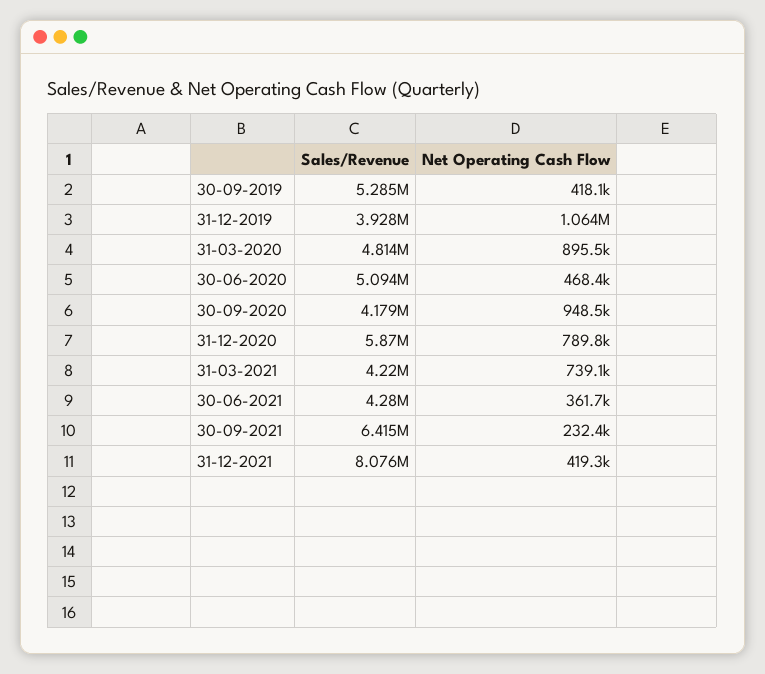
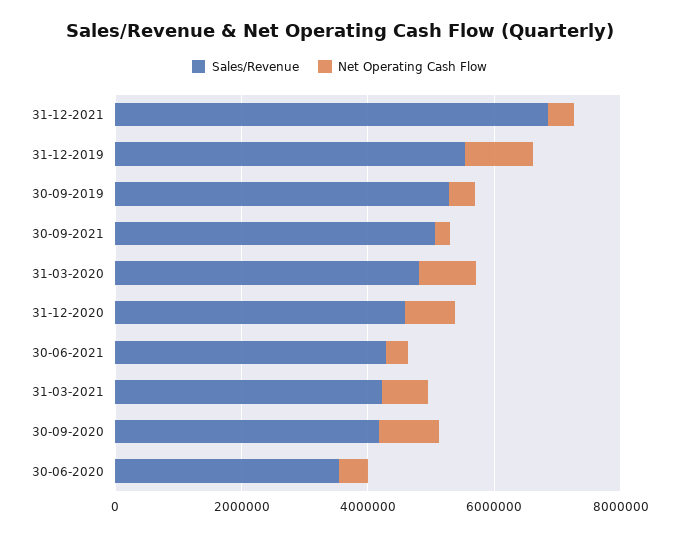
Sales/Revenue, 31-12-2019: 3928000 -> 5500000
Sales/Revenue, 30-06-2020: 5094000 -> 3500000
Sales/Revenue, 31-12-2020: 5870000 -> 4500000
Sales/Revenue, 30-09-2021: 6415000 -> 5000000
Sales/Revenue, 31-12-2021: 8076000 -> 7000000

